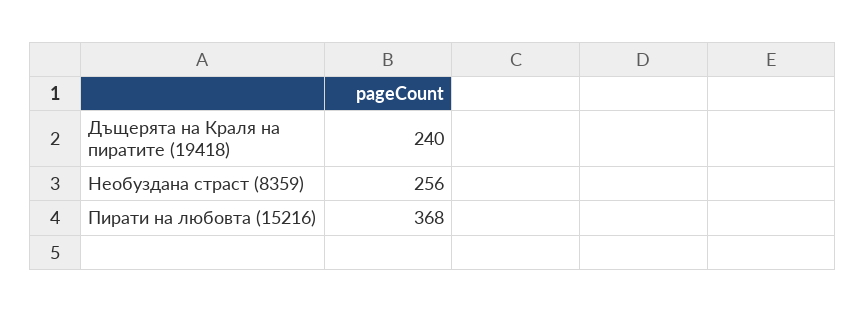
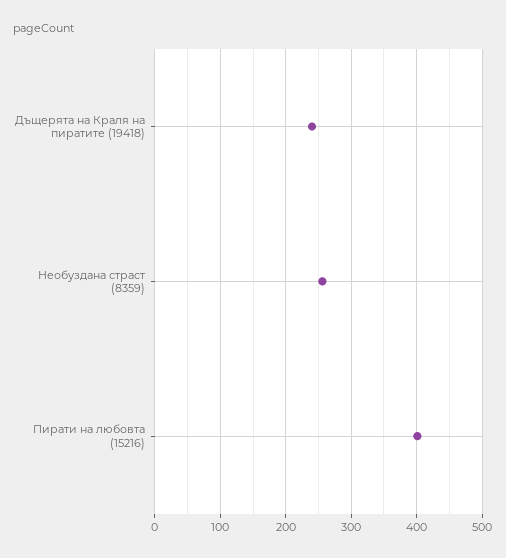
Пирати на любовта (15216): 368 -> 400

